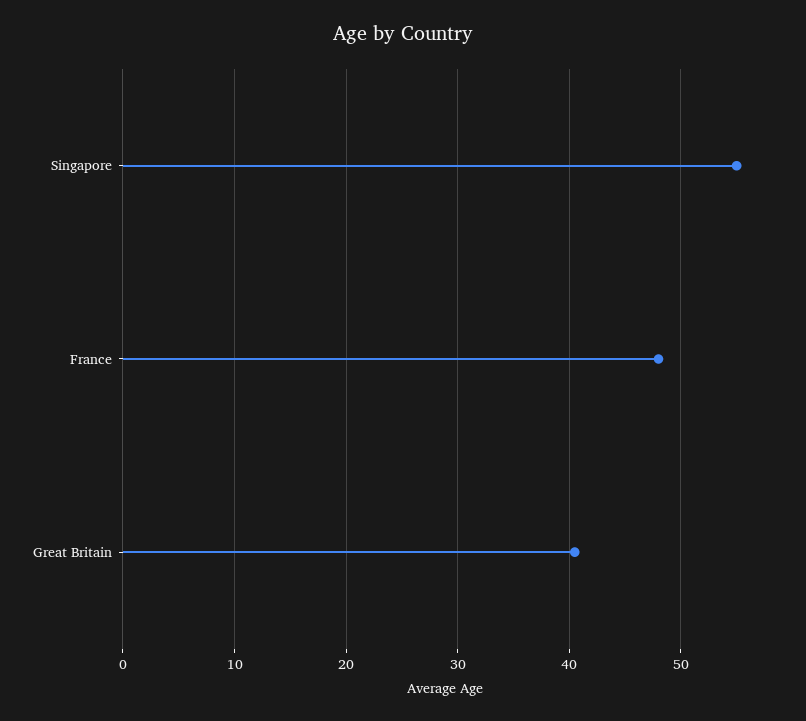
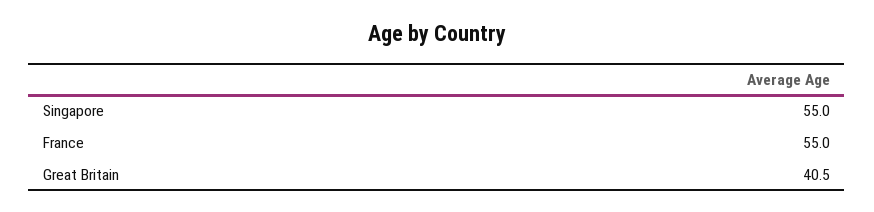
France: 48 -> 55

